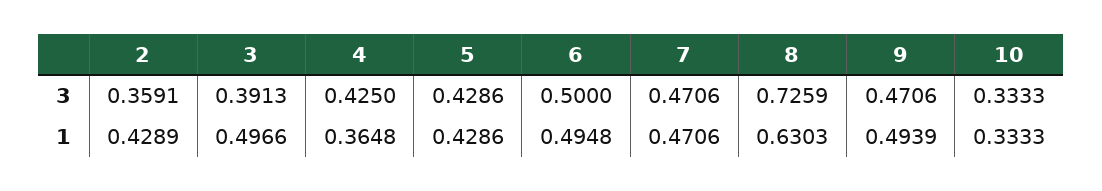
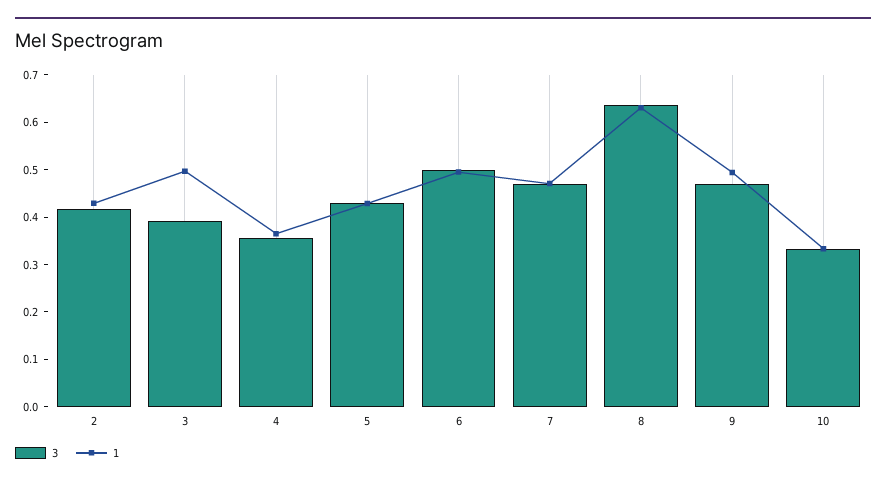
3, 2: 0.3591 -> 0.42
3, 4: 0.425 -> 0.36
3, 8: 0.7259 -> 0.64

